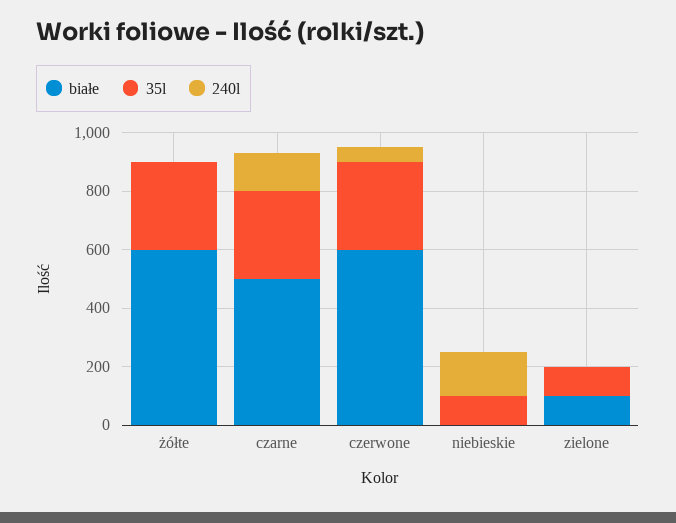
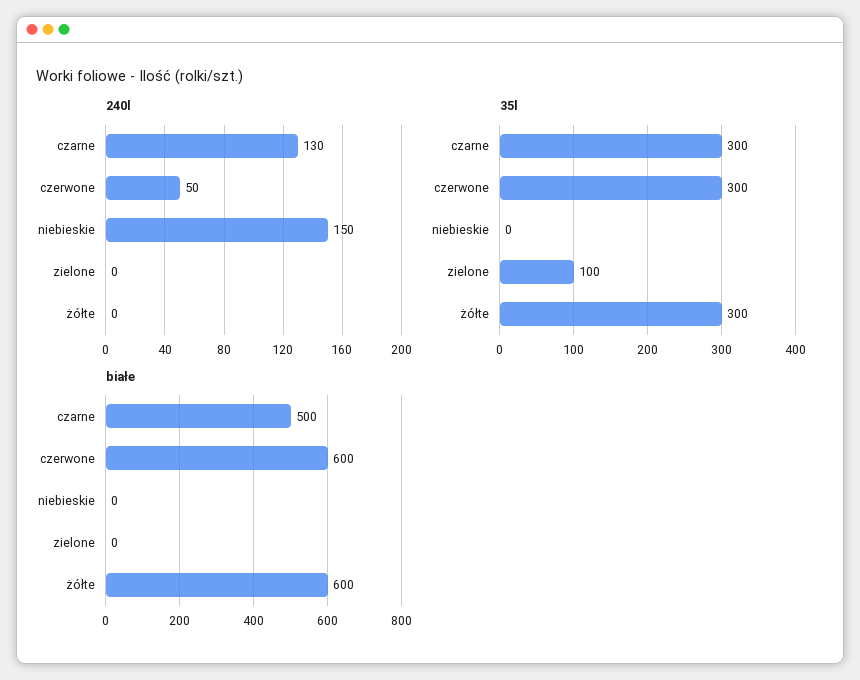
35l, niebieskie: 100 -> 0
białe, zielone: 100 -> 0

